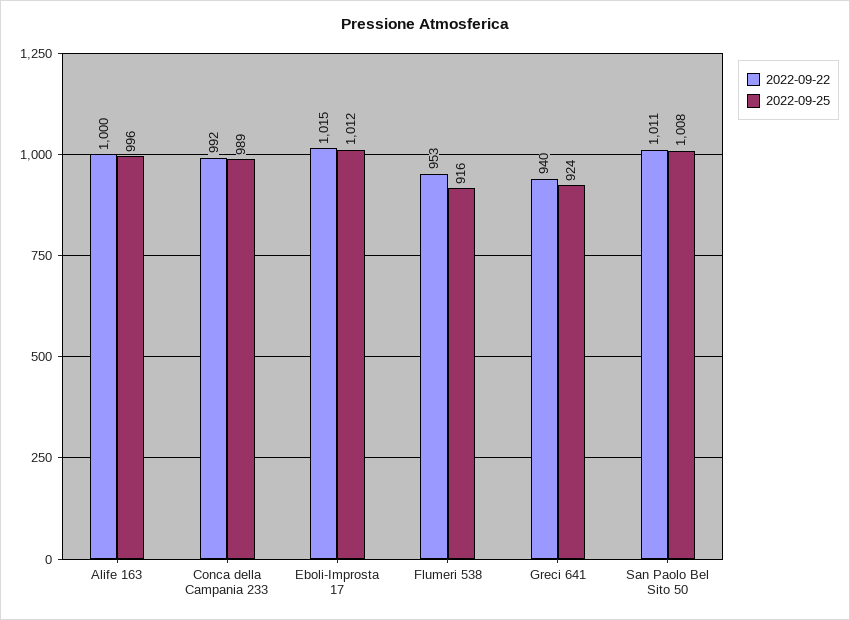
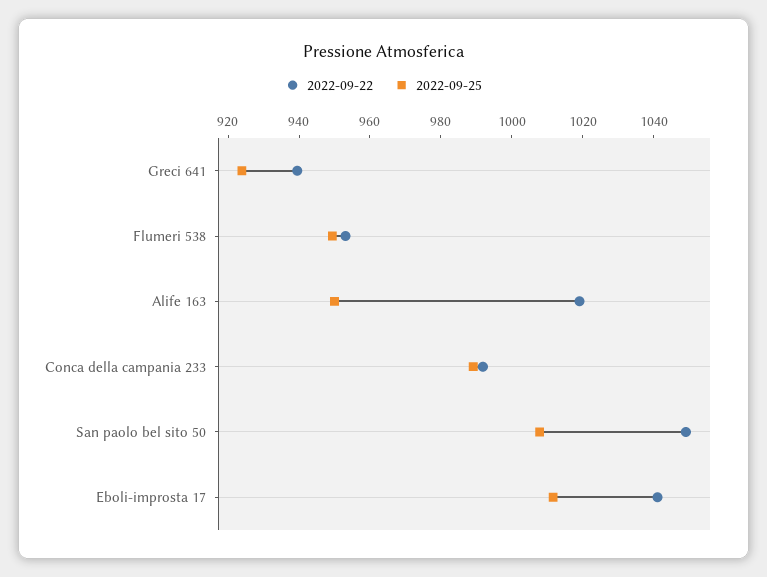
2022-09-22, Alife 163: 1000 -> 1020
2022-09-25, Alife 163: 996 -> 950
2022-09-22, Eboli-Improsta 17: 1015 -> 1040
2022-09-25, Flumeri 538: 916 -> 950
2022-09-22, San Paolo Bel Sito 50: 1011 -> 1050

